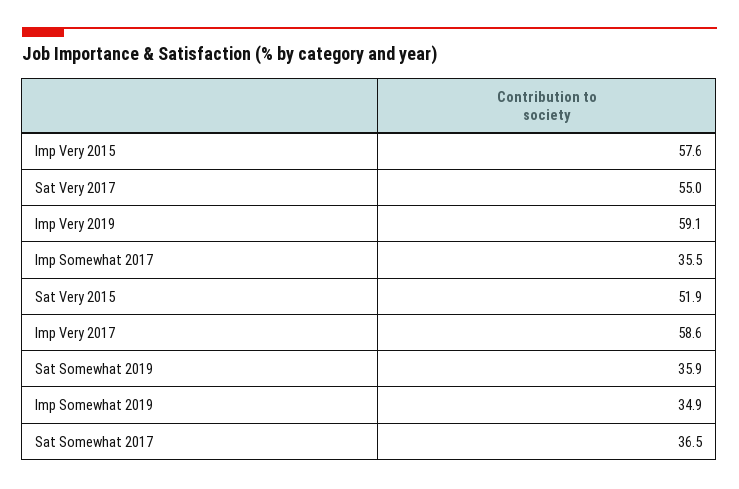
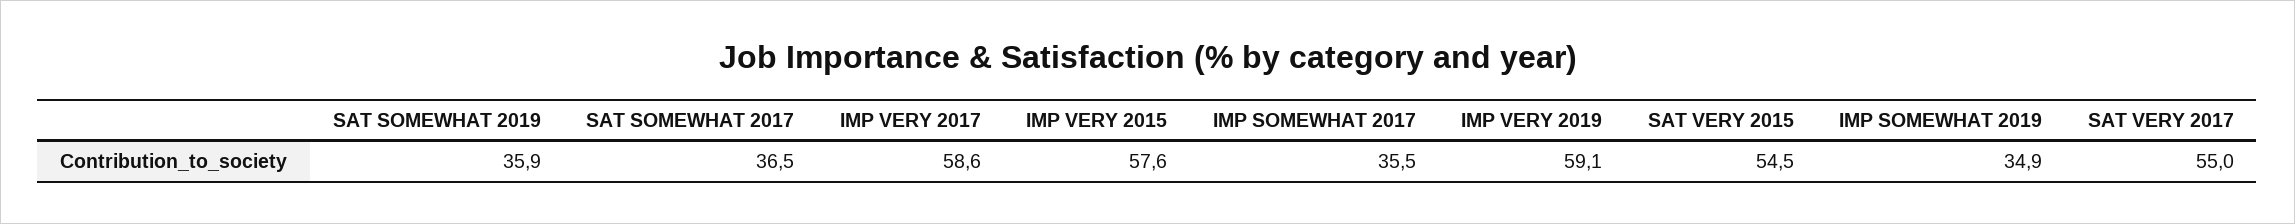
Sat Very 2015: 51.9 -> 54.5

